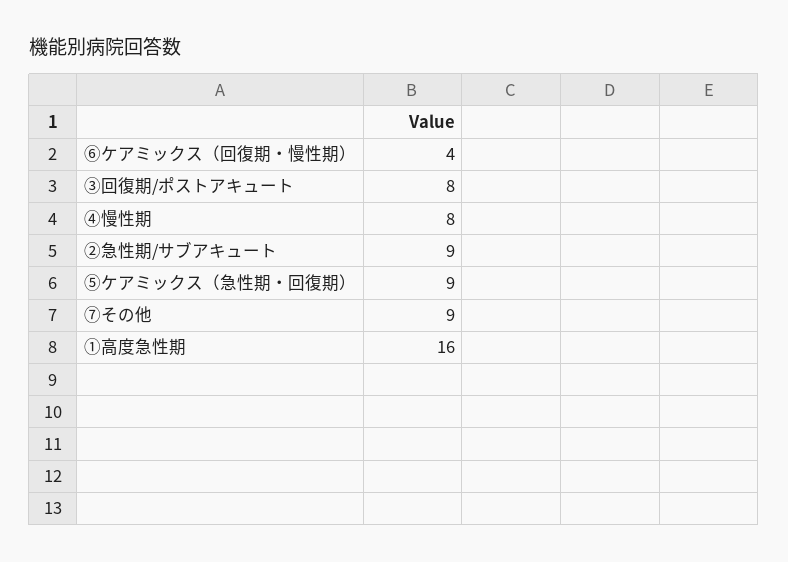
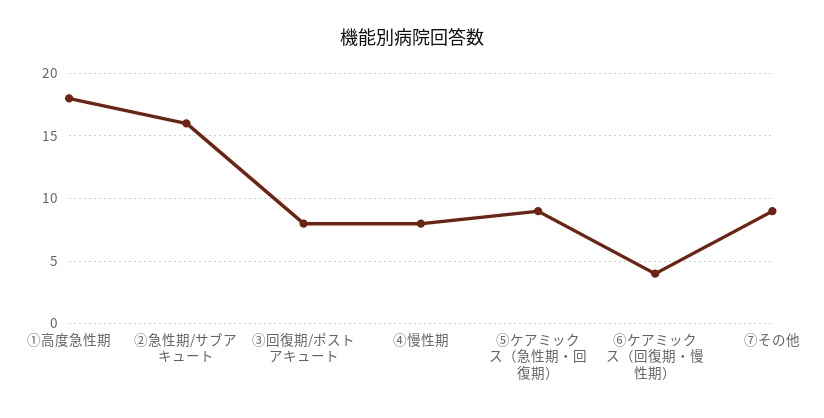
②急性期/サブアキュート: 9 -> 16
①高度急性期: 16 -> 18

